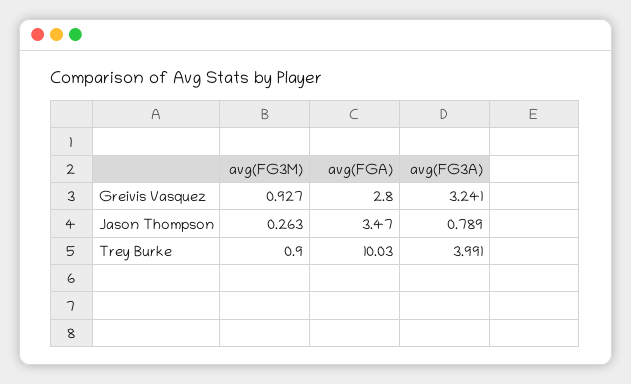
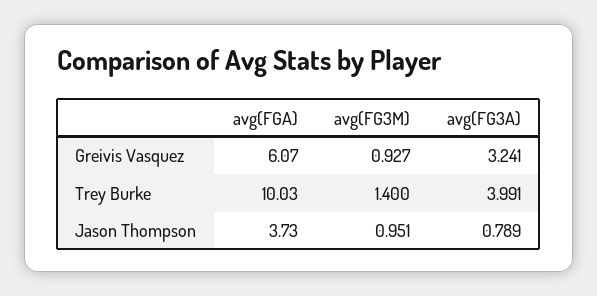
avg(FGA), Greivis Vasquez: 2.8 -> 6.07
avg(FG3M), Jason Thompson: 0.263 -> 0.951
avg(FGA), Jason Thompson: 3.47 -> 3.73
avg(FG3M), Trey Burke: 0.9 -> 1.4

